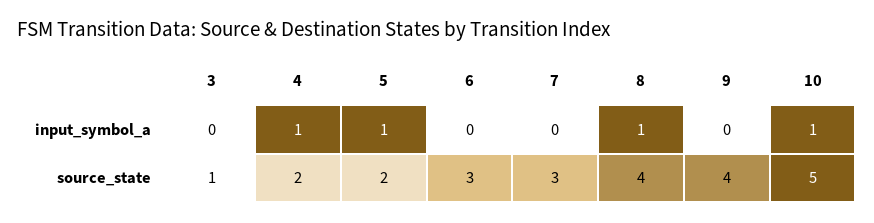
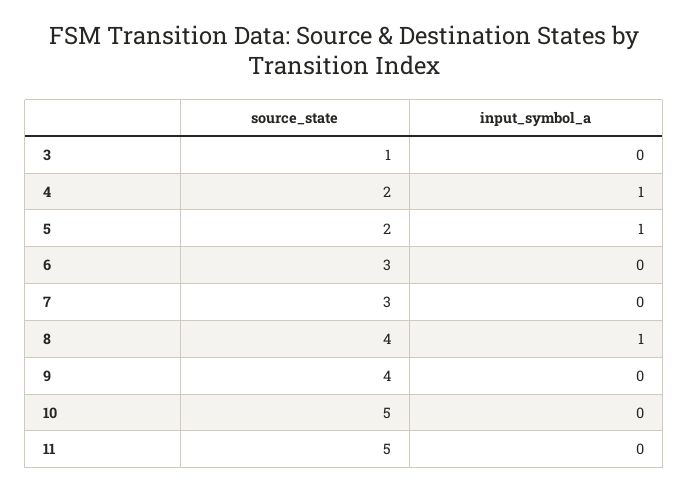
10, input_symbol_a: 1 -> 0
11, source_state: none -> 5
11, input_symbol_a: none -> 0

